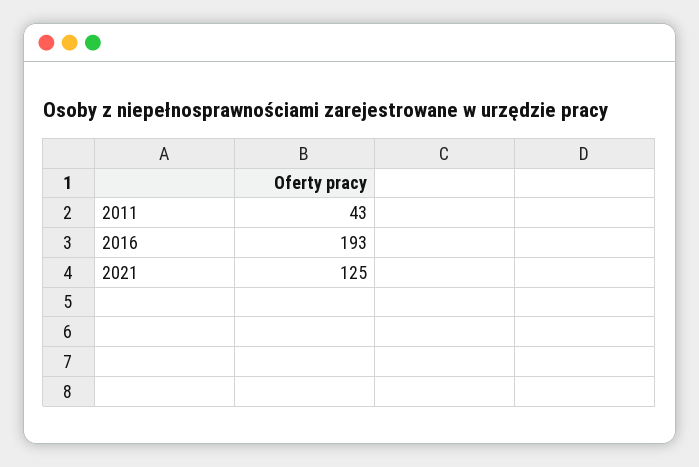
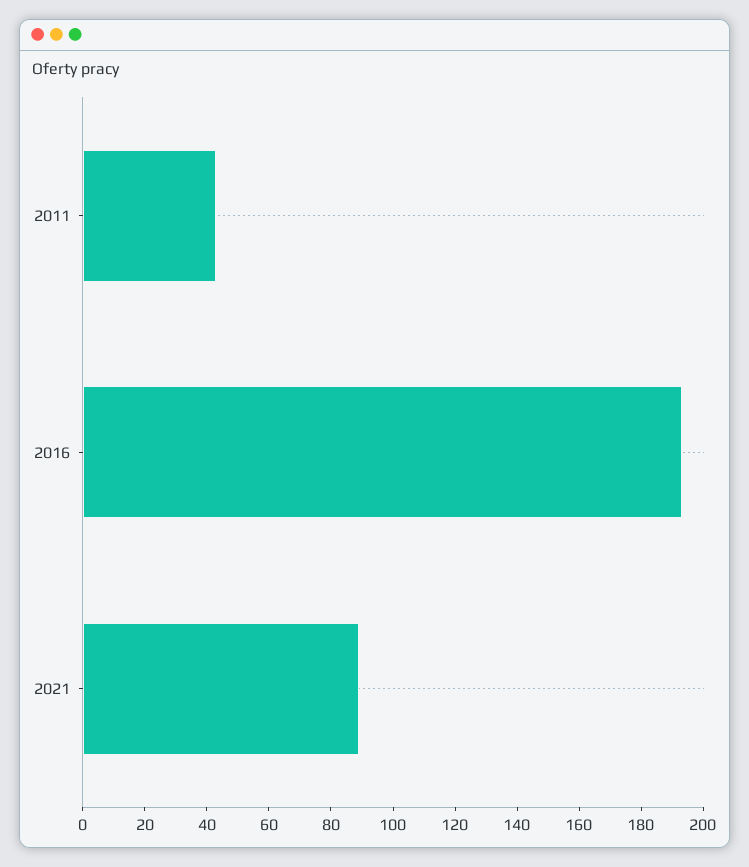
2021: 125 -> 90

